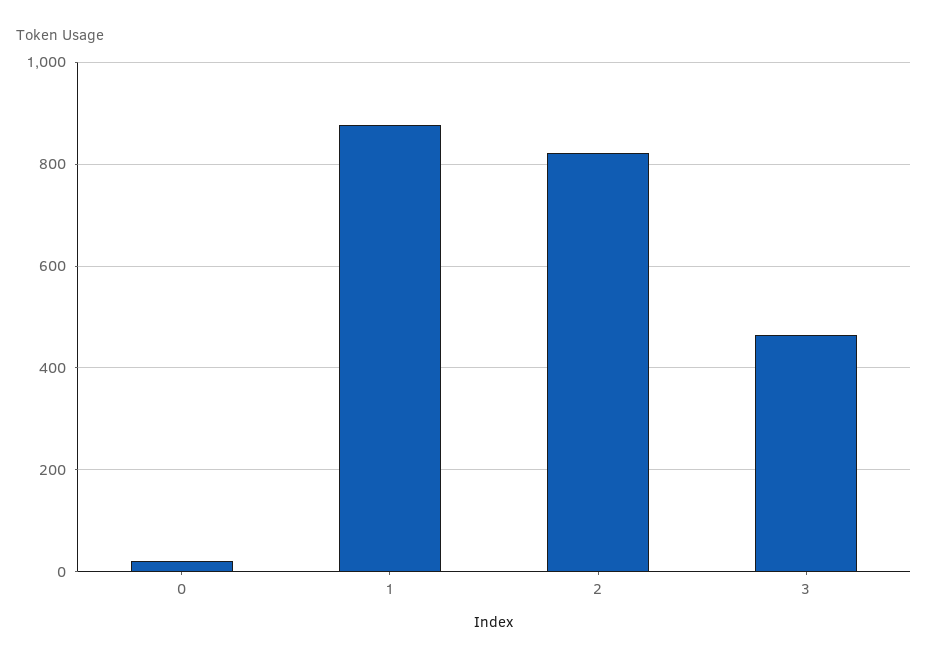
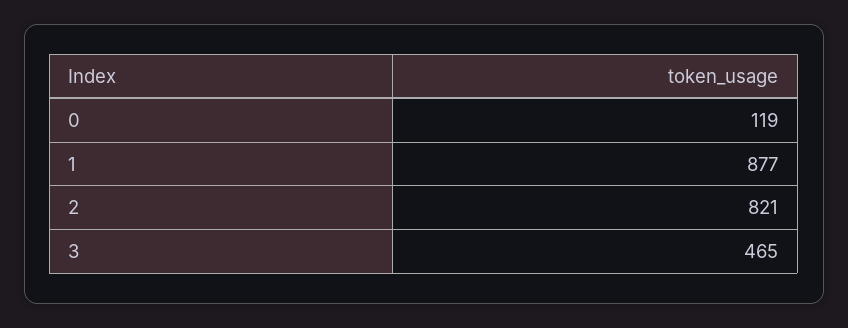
0: 20 -> 119

